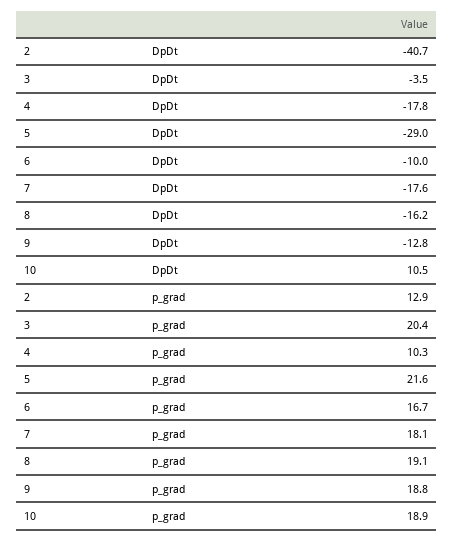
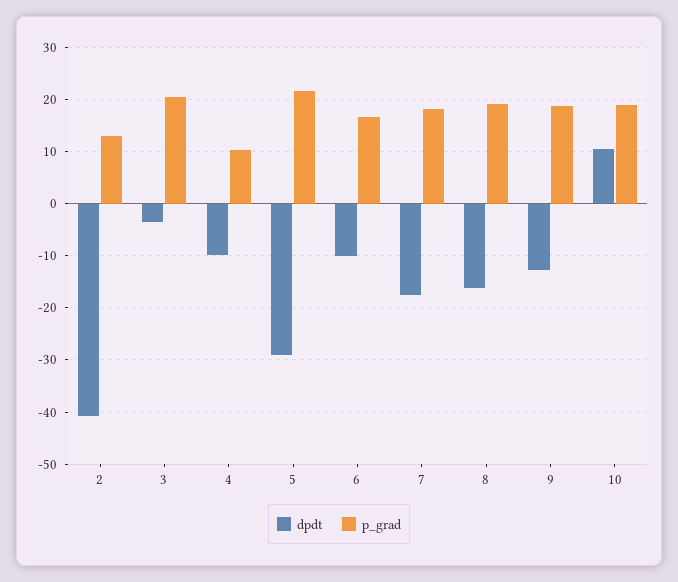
DpDt, 4: -17.8 -> -10

